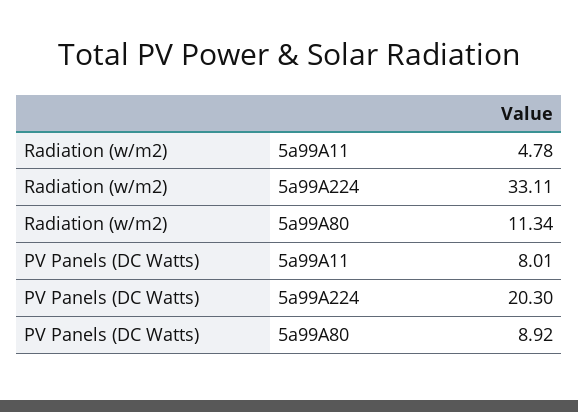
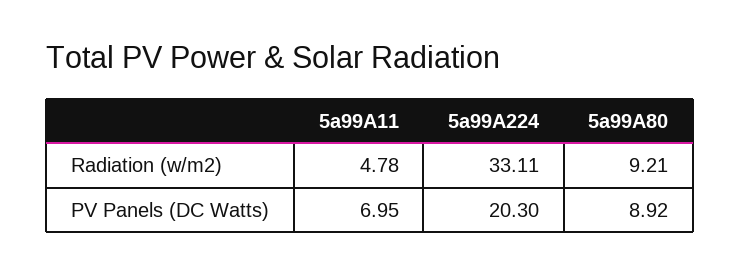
Radiation (w/m2), 5a99A80: 11.34 -> 9.21
PV Panels (DC Watts), 5a99A11: 8.01 -> 6.95

